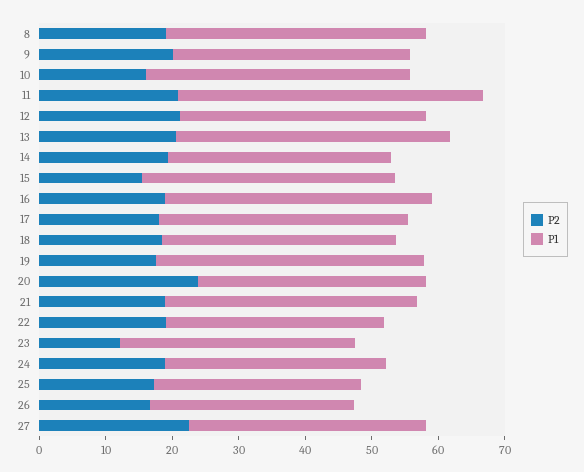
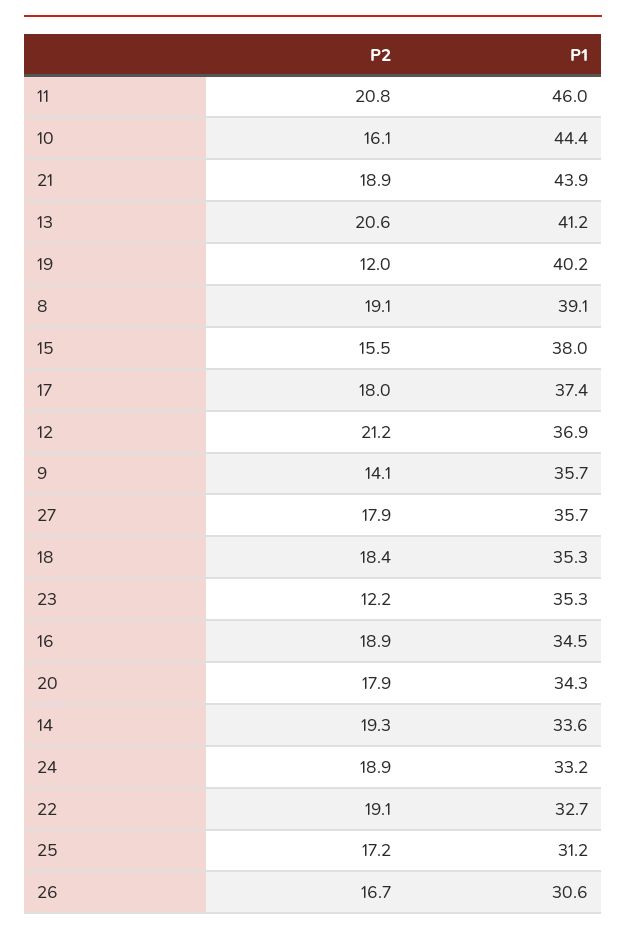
P2, 9: 20 -> 14.1
P1, 10: 40 -> 44.4
P1, 16: 40 -> 34.5
P2, 19: 18 -> 12
P2, 20: 24 -> 17.9
P1, 21: 38 -> 43.9
P2, 27: 22 -> 17.9

